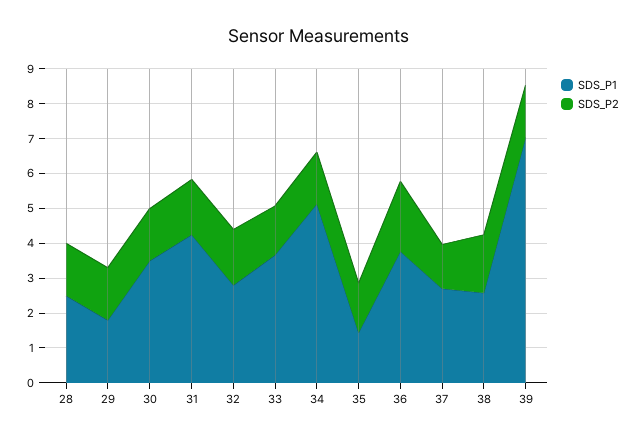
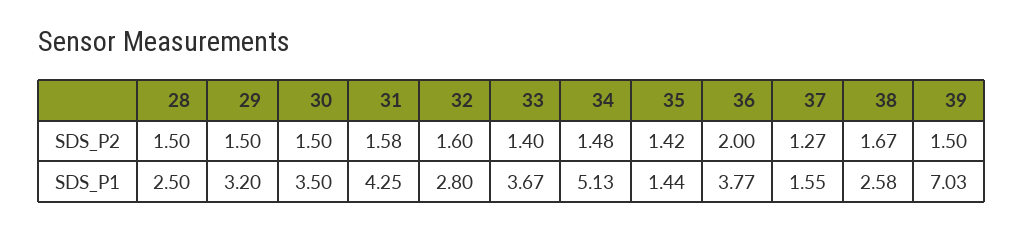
SDS_P1, 29: 1.75 -> 3.2
SDS_P1, 37: 2.75 -> 1.55

